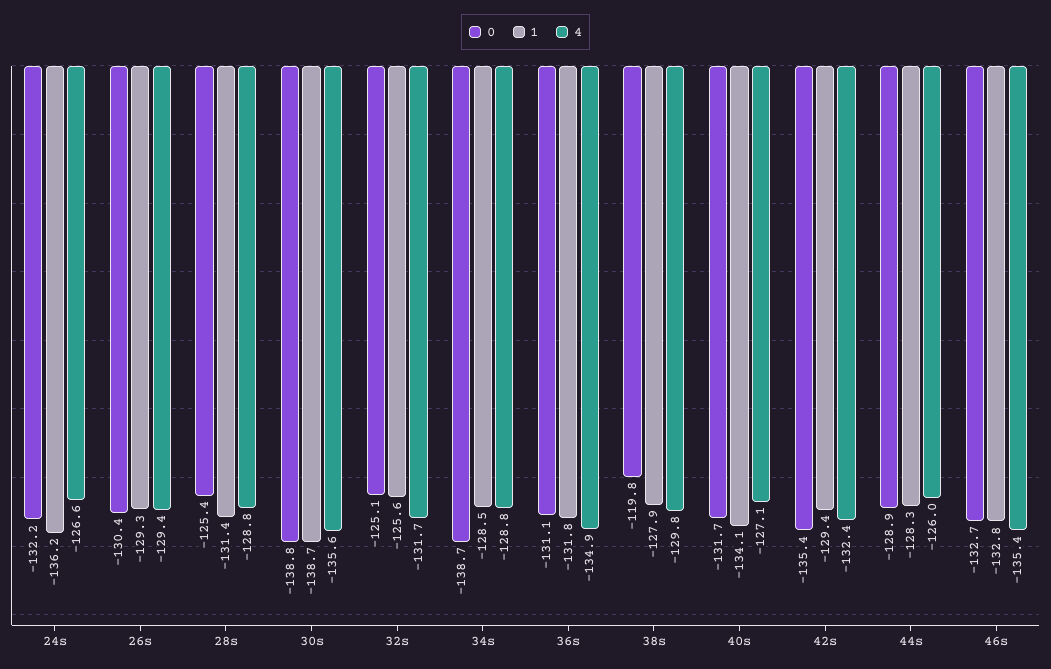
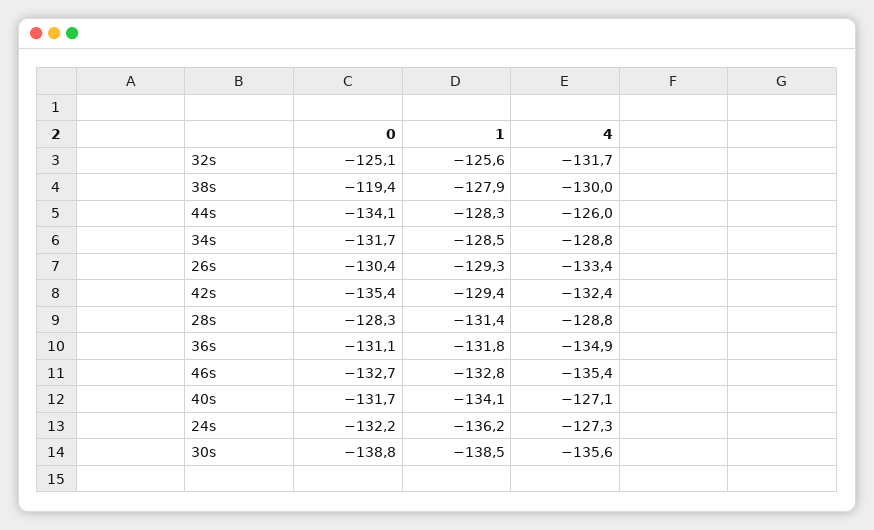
4, 24s: -126.6 -> -127.3
4, 26s: -129.4 -> -133.4
0, 28s: -125.4 -> -128.3
1, 30s: -138.7 -> -138.5
0, 34s: -138.7 -> -131.7
0, 38s: -119.8 -> -119.4
4, 38s: -129.8 -> -130
0, 44s: -128.9 -> -134.1

